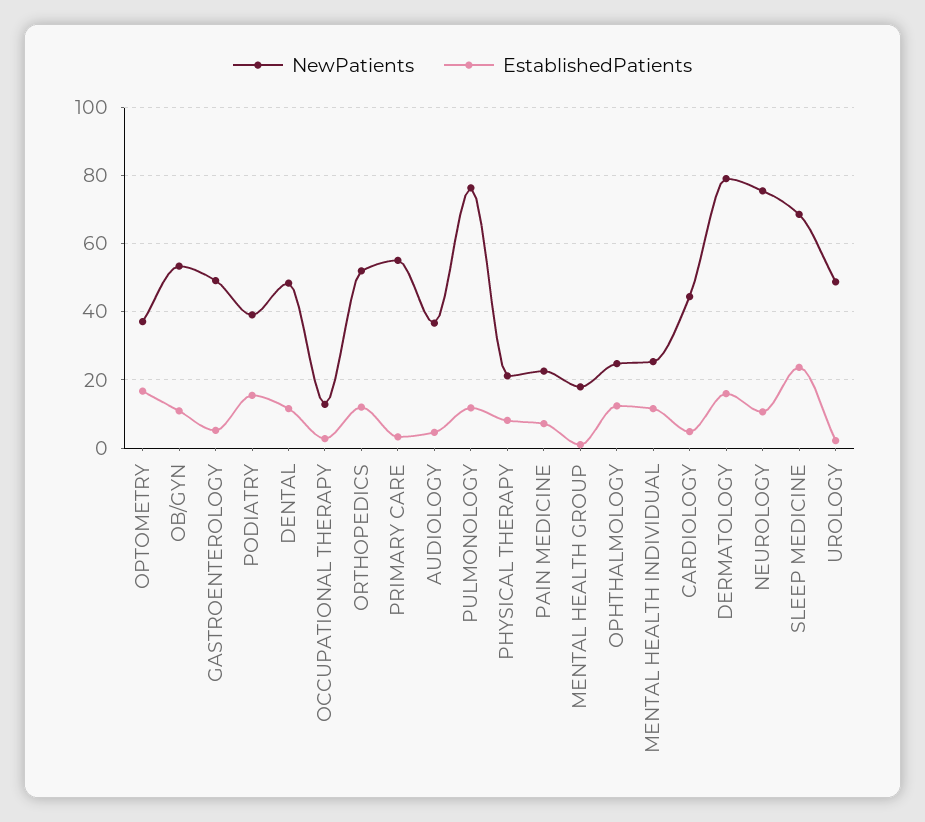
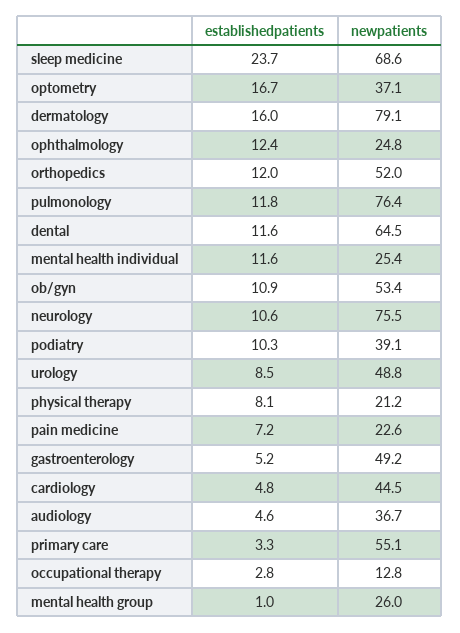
EstablishedPatients, PODIATRY: 16 -> 10.3
NewPatients, DENTAL: 48 -> 64.5
NewPatients, MENTAL HEALTH GROUP: 18 -> 26
EstablishedPatients, UROLOGY: 2 -> 8.5

